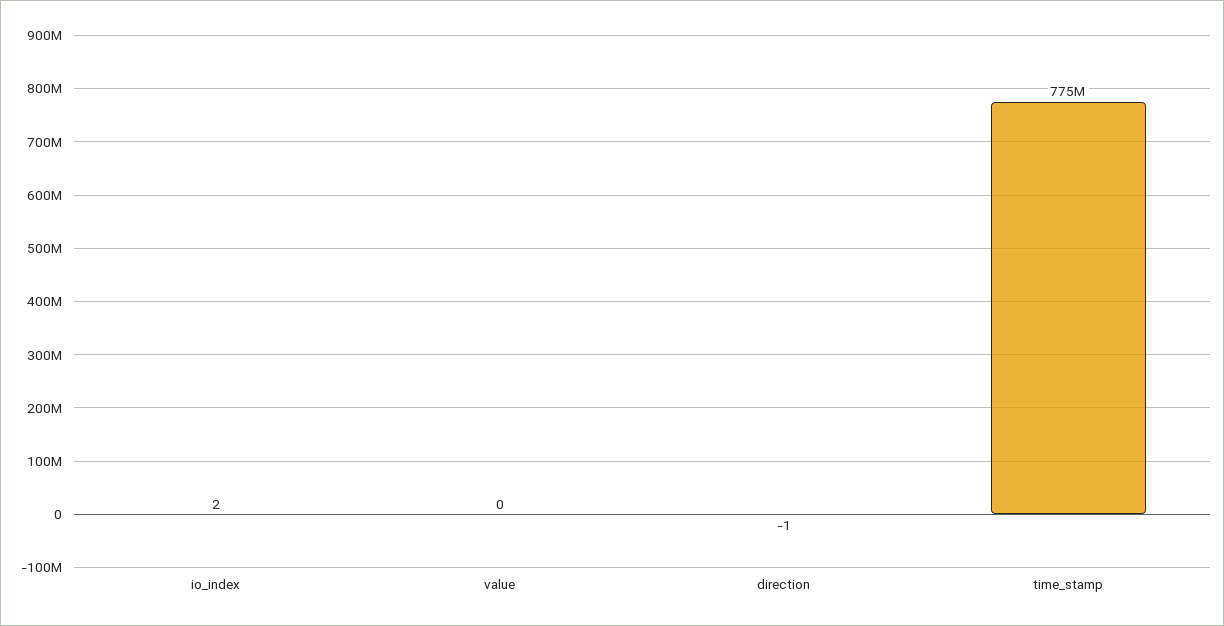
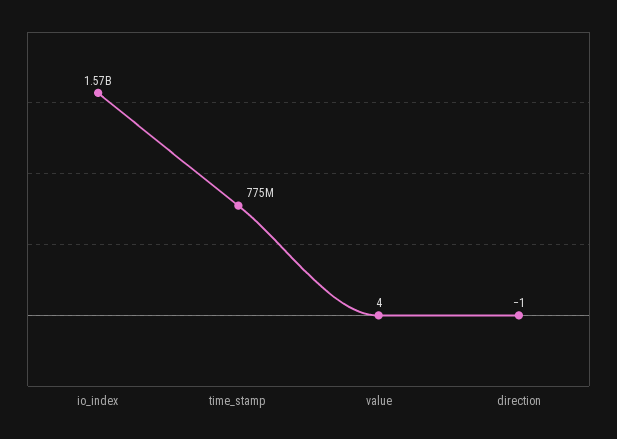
io_index: 2 -> 1570000000
value: 0 -> 4

